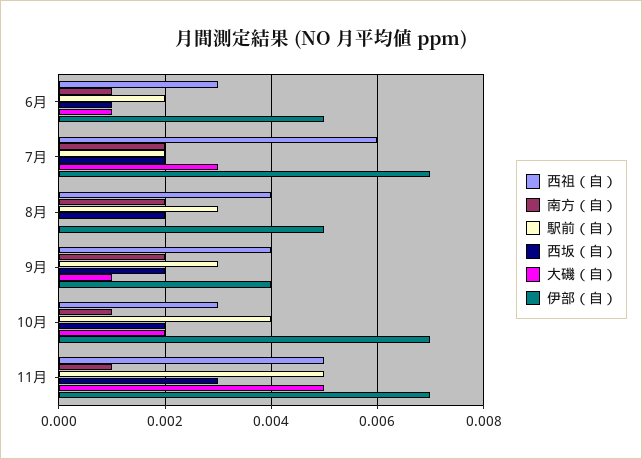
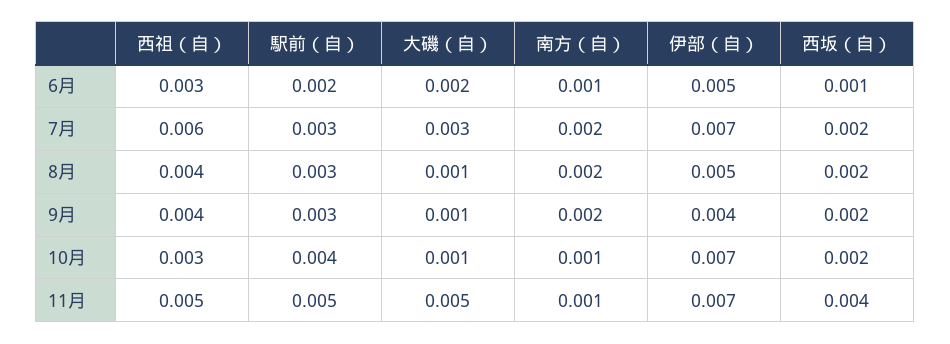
大磯（自）, 6月: 0.001 -> 0.002
駅前（自）, 7月: 0.002 -> 0.003
大磯（自）, 8月: 0 -> 0.001
大磯（自）, 10月: 0.002 -> 0.001
西坂（自）, 11月: 0.003 -> 0.004

